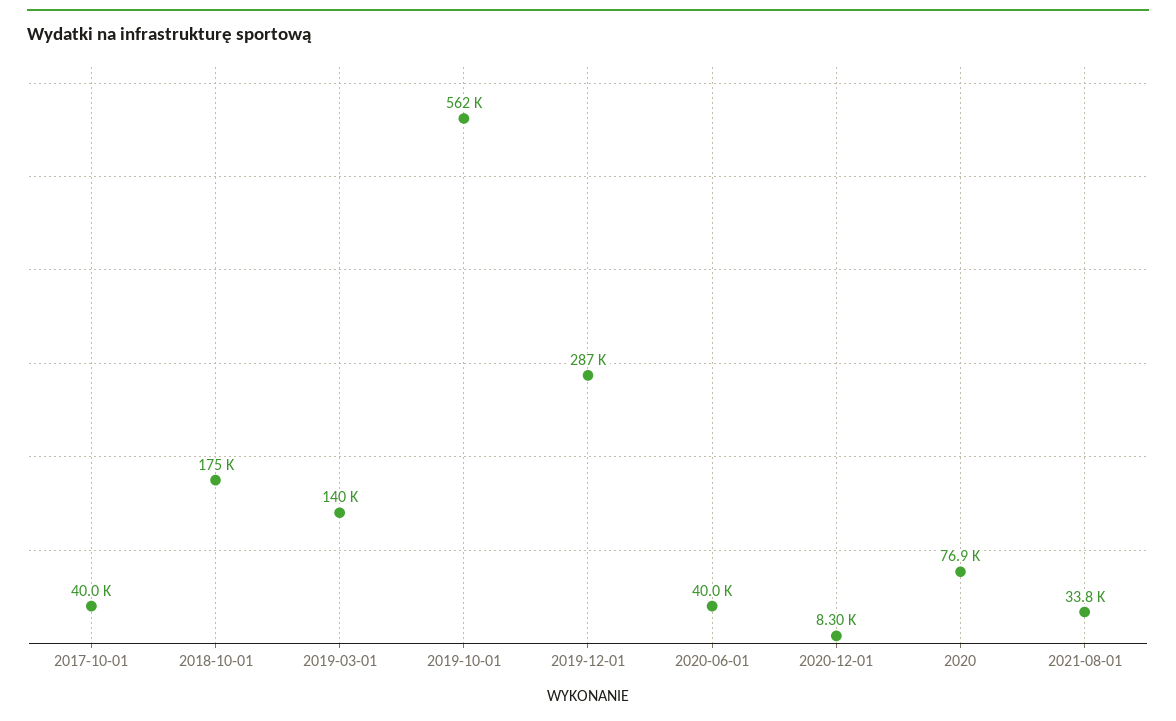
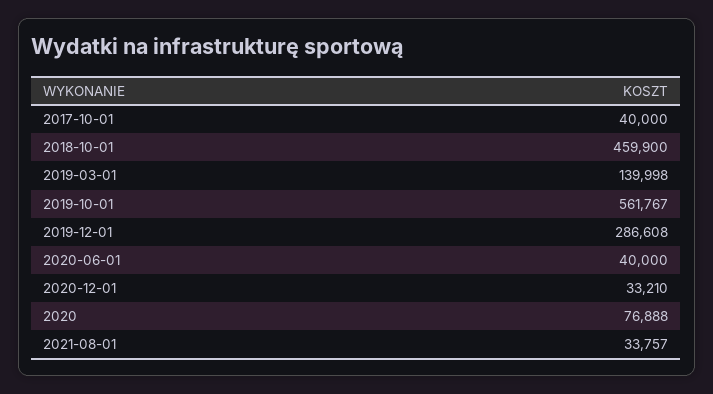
2018-10-01: 175000 -> 459900
2020-12-01: 8300 -> 33210

